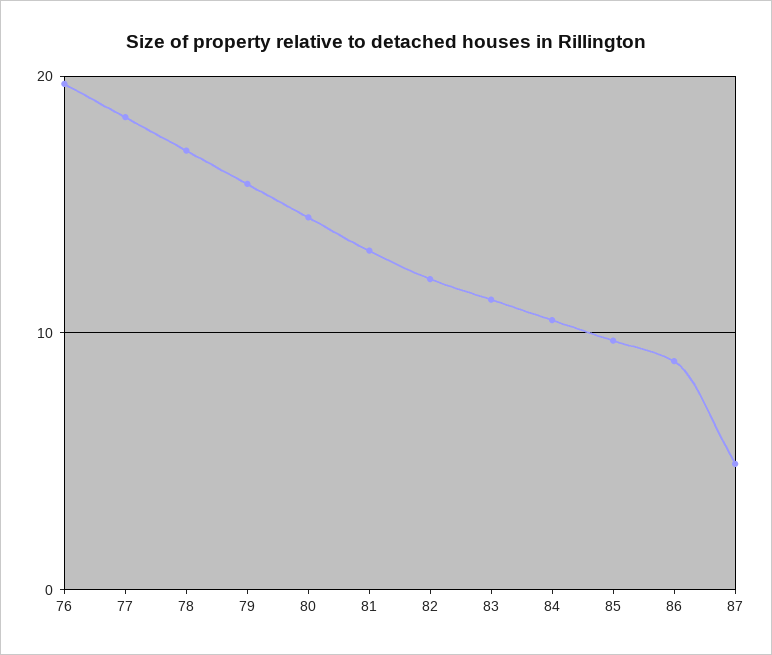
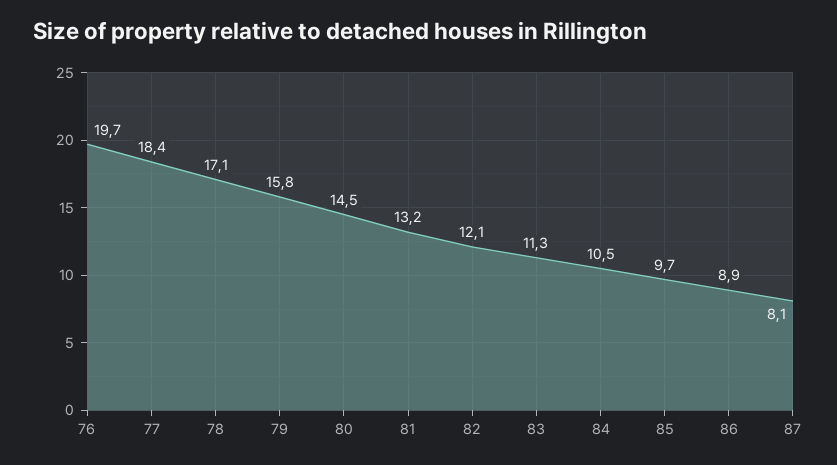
87: 5 -> 8.1

